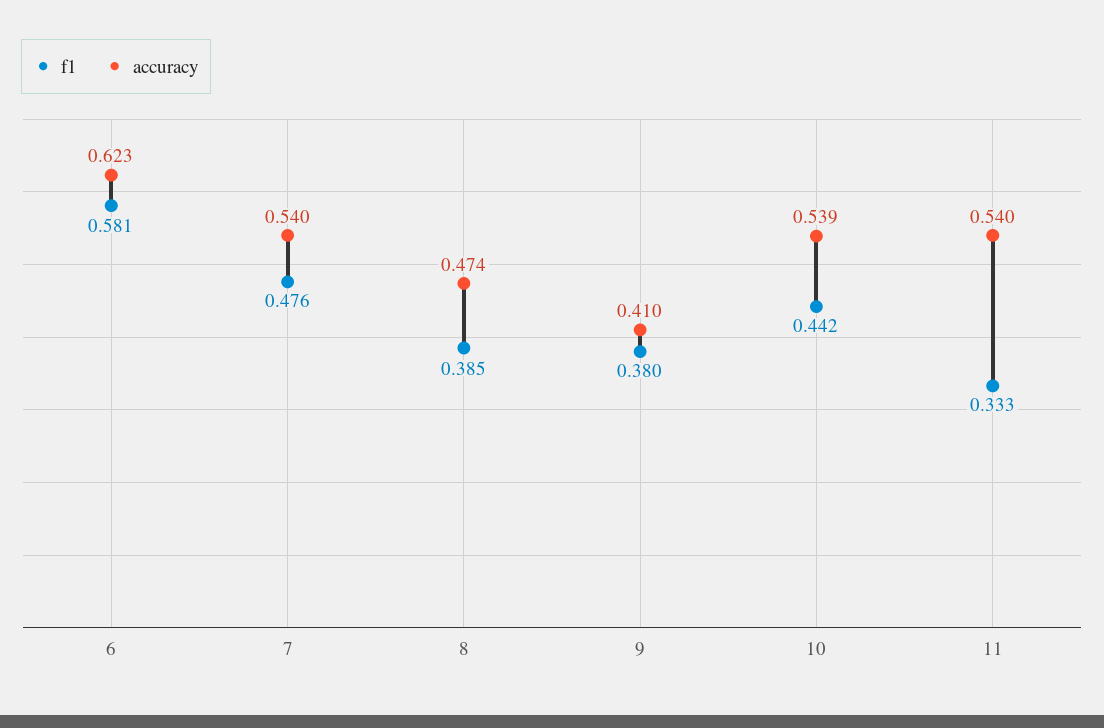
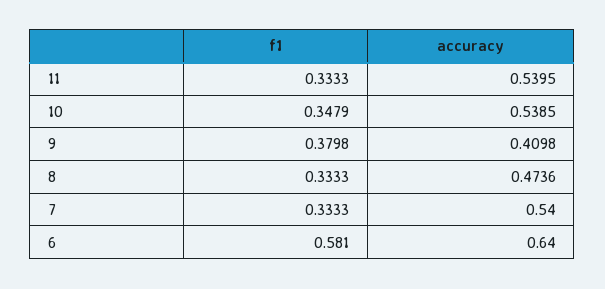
accuracy, 6: 0.623 -> 0.64
f1, 7: 0.476 -> 0.3333
f1, 8: 0.385 -> 0.3333
f1, 10: 0.442 -> 0.3479

